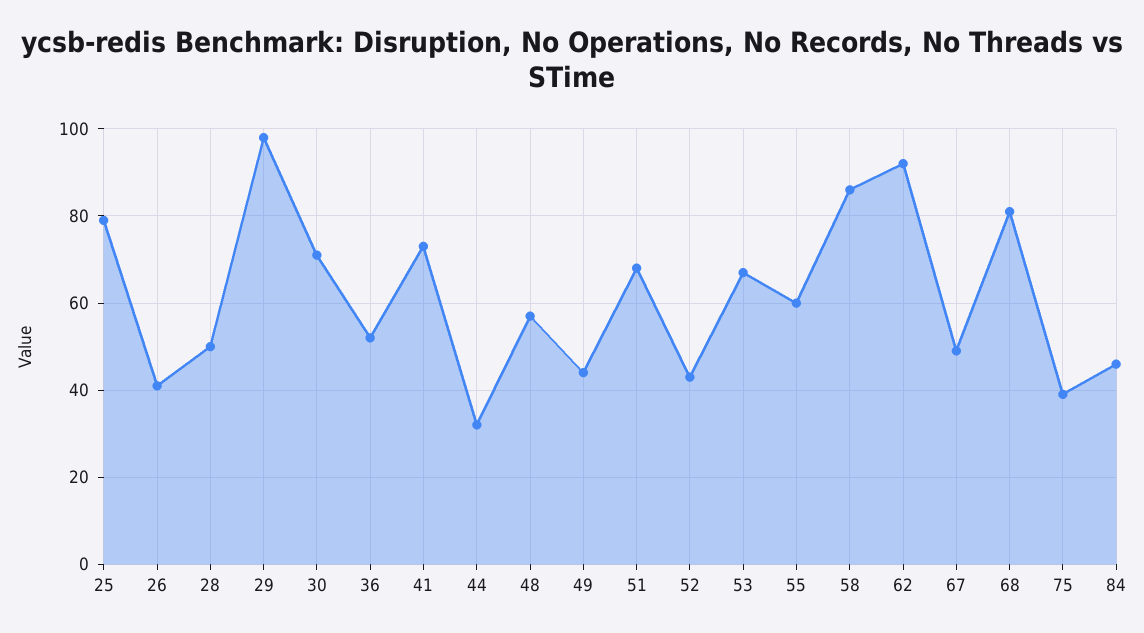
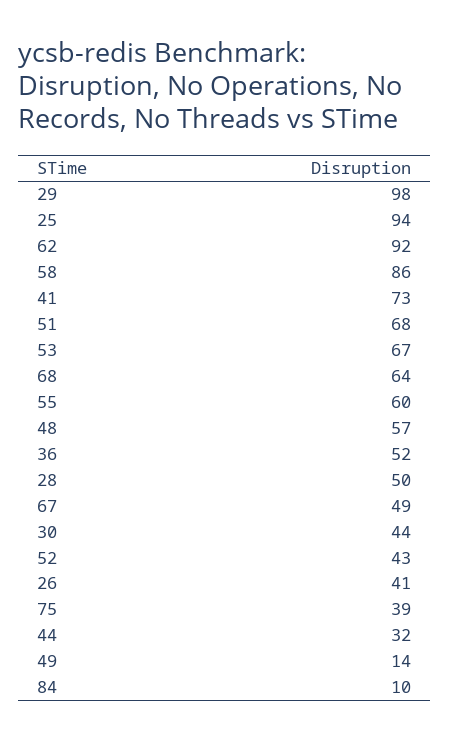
25: 80 -> 94
30: 70 -> 44
49: 45 -> 14
68: 80 -> 64
84: 45 -> 10

